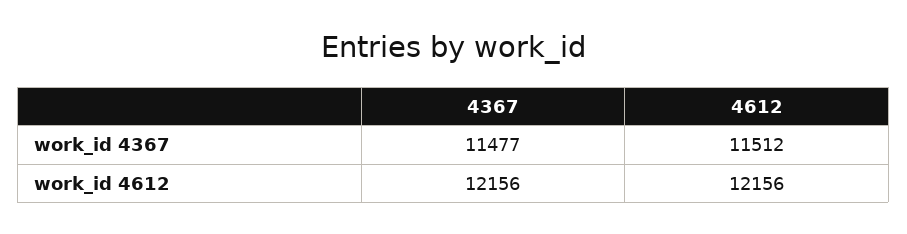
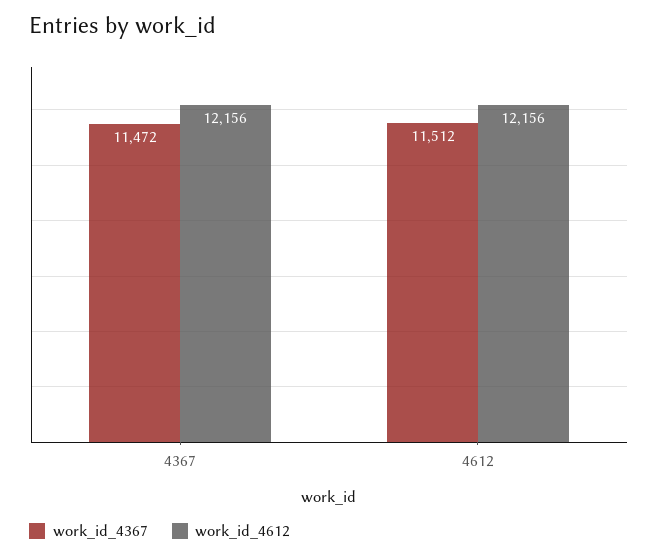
work_id 4367, 4367: 11477 -> 11472

